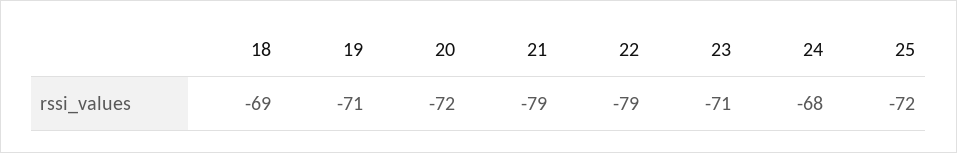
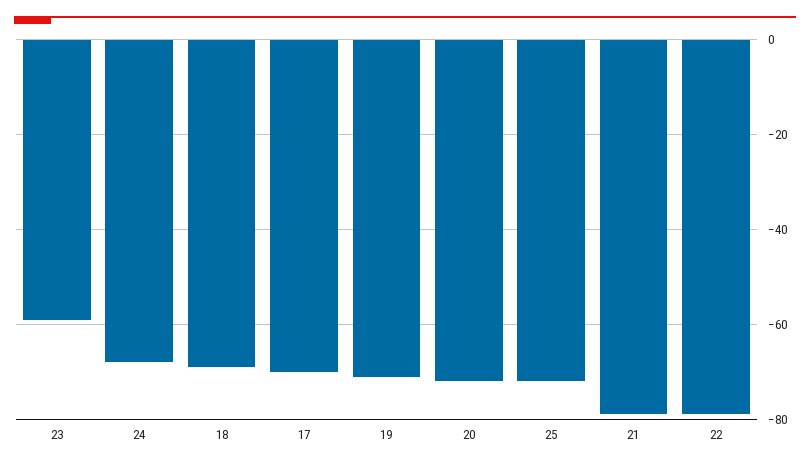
23: -71 -> -60
17: none -> -70

